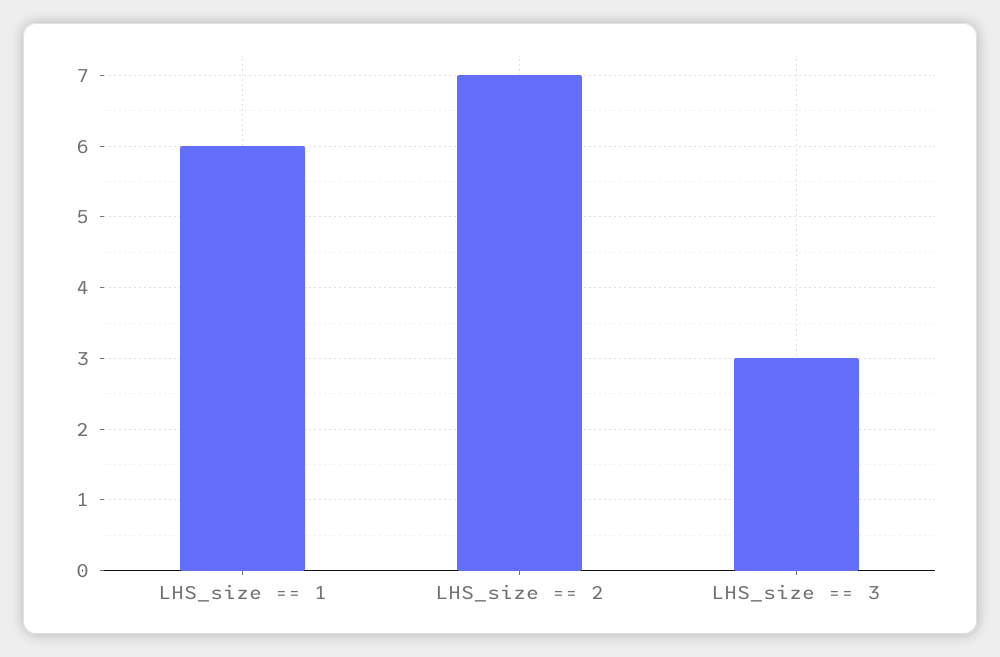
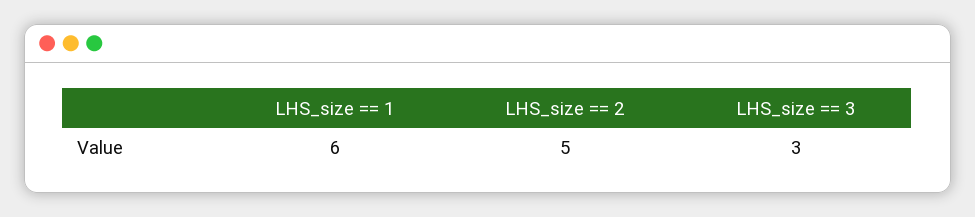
LHS_size == 2: 7 -> 5

